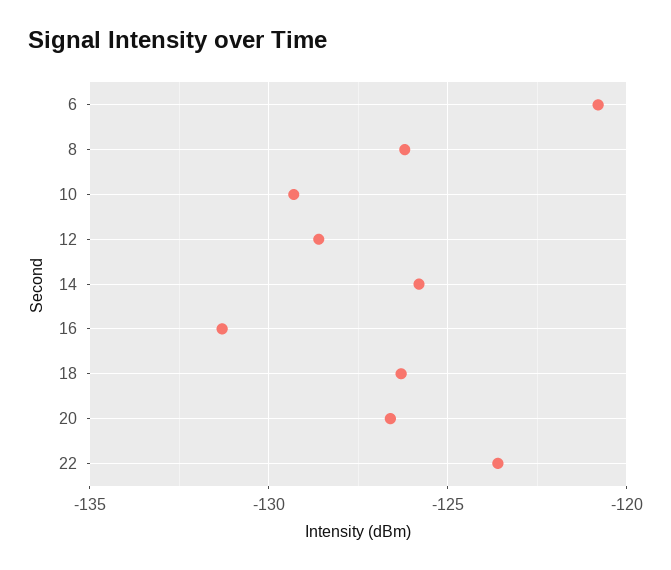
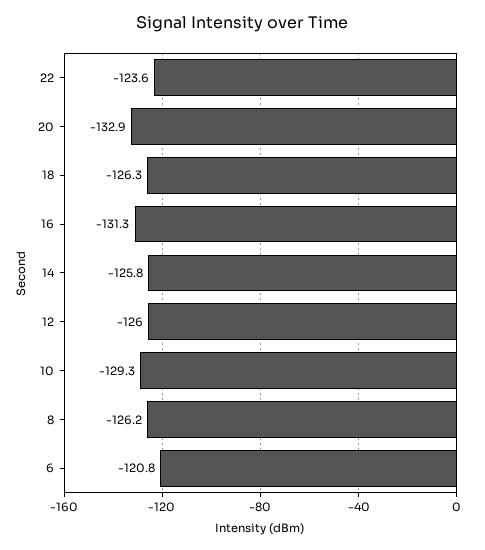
12: -128.5 -> -126
20: -126.5 -> -132.9

